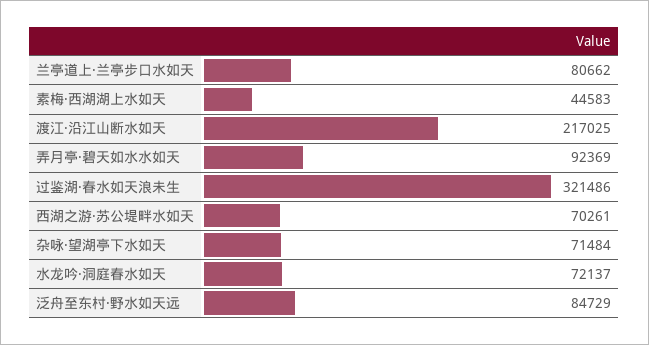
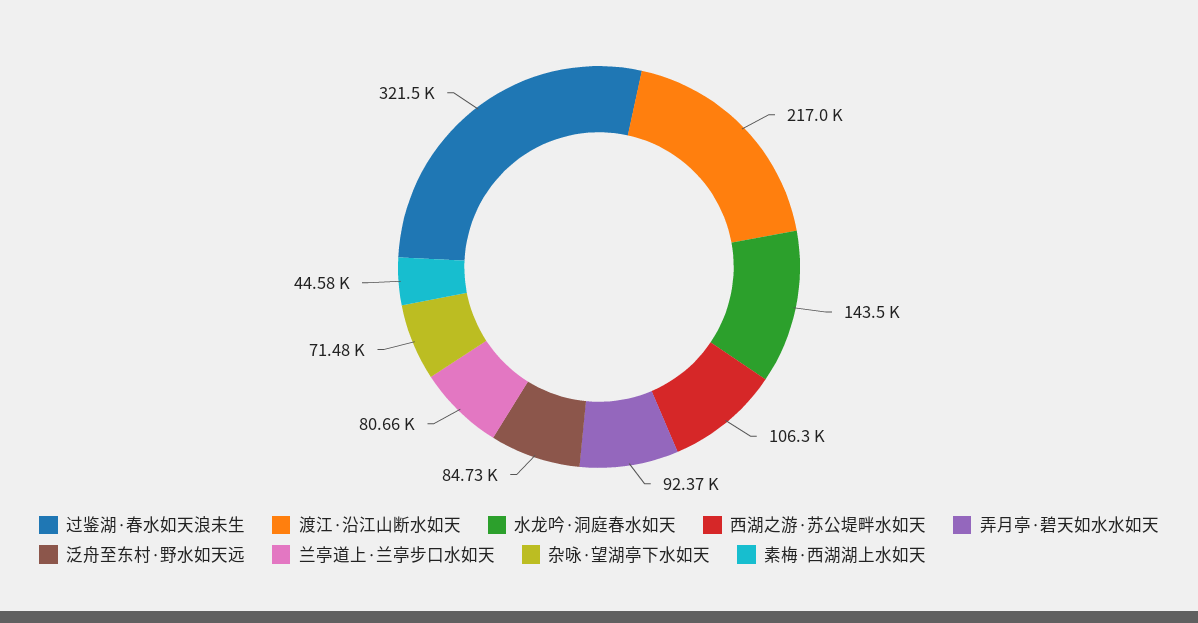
西湖之游·苏公堤畔水如天: 70261 -> 106300
水龙吟·洞庭春水如天: 72137 -> 143500

